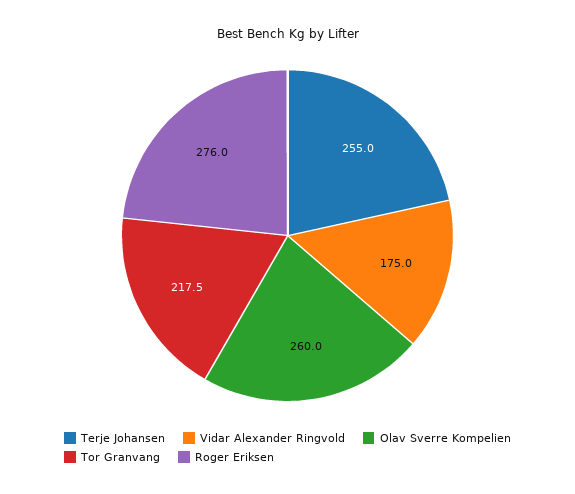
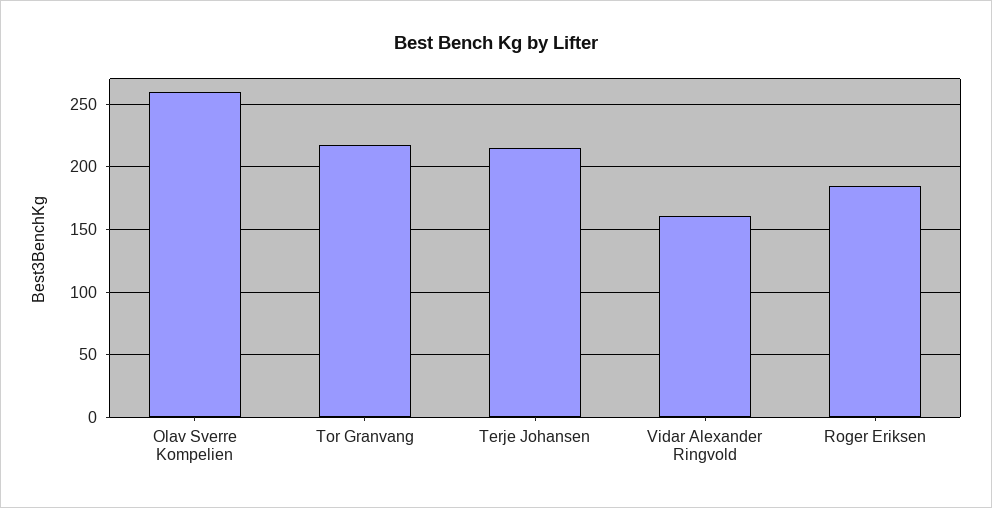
Terje Johansen: 255 -> 215
Vidar Alexander Ringvold: 175 -> 160
Roger Eriksen: 276 -> 185

